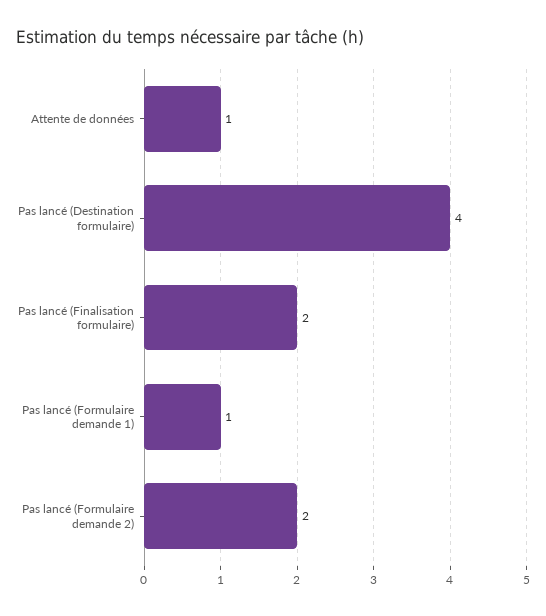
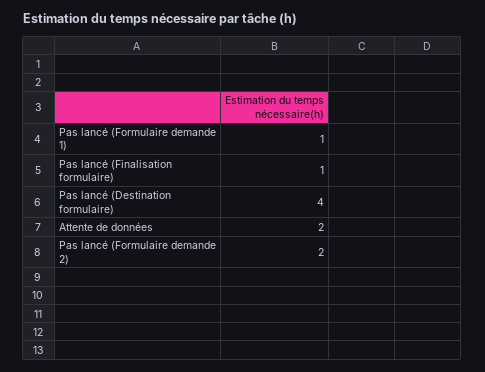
Attente de données: 1 -> 2
Pas lancé (Finalisation formulaire): 2 -> 1

